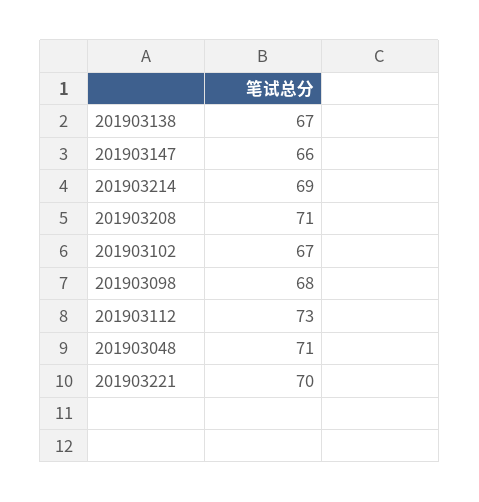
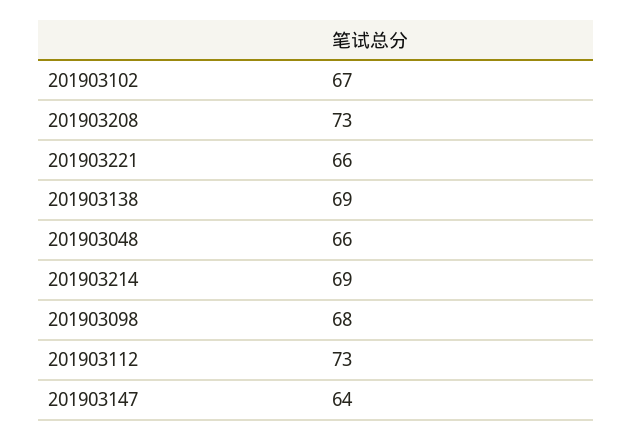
201903138: 67 -> 69
201903147: 66 -> 64
201903208: 71 -> 73
201903048: 71 -> 66
201903221: 70 -> 66

